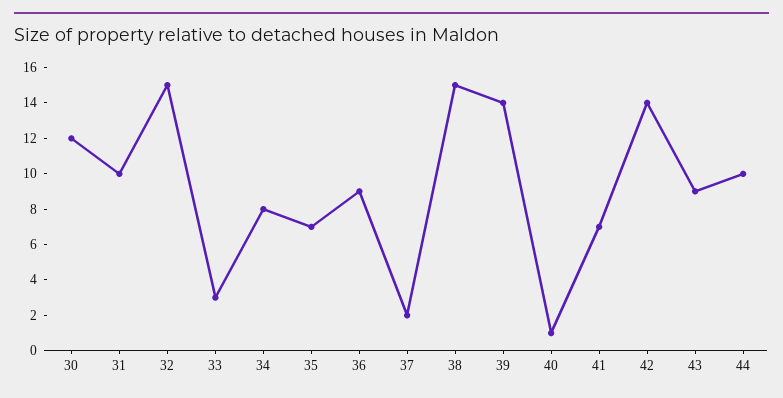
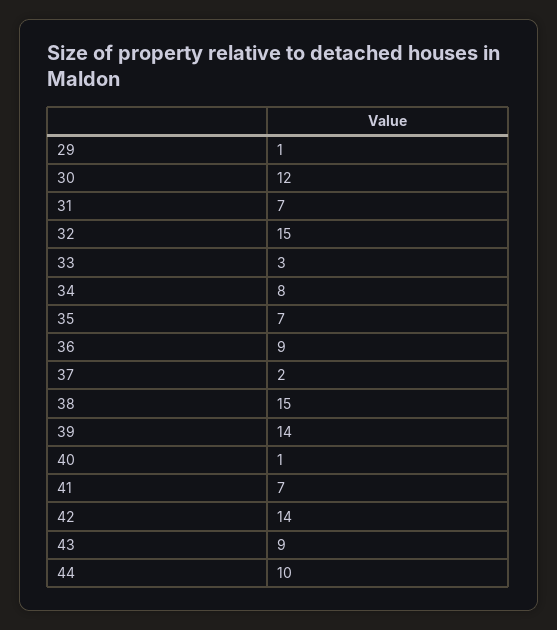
31: 10 -> 7
29: none -> 1

